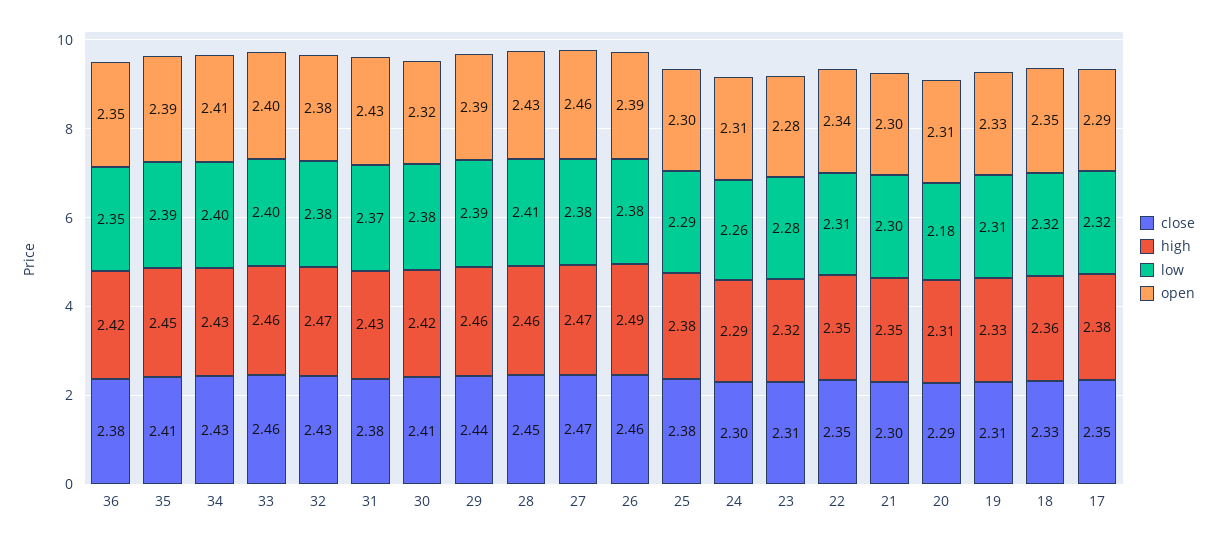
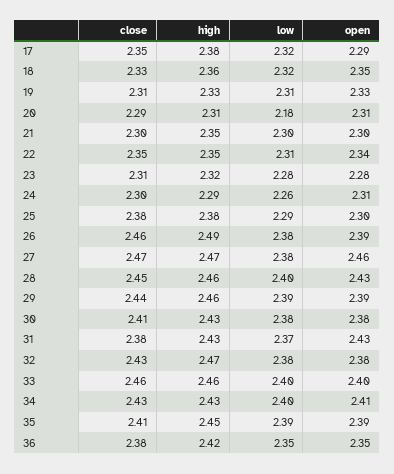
high, 30: 2.42 -> 2.43
open, 30: 2.32 -> 2.38
low, 28: 2.41 -> 2.4

